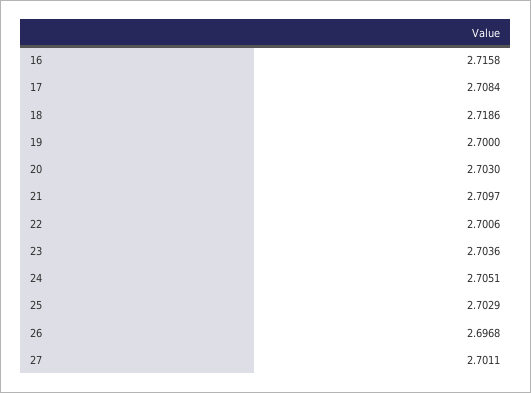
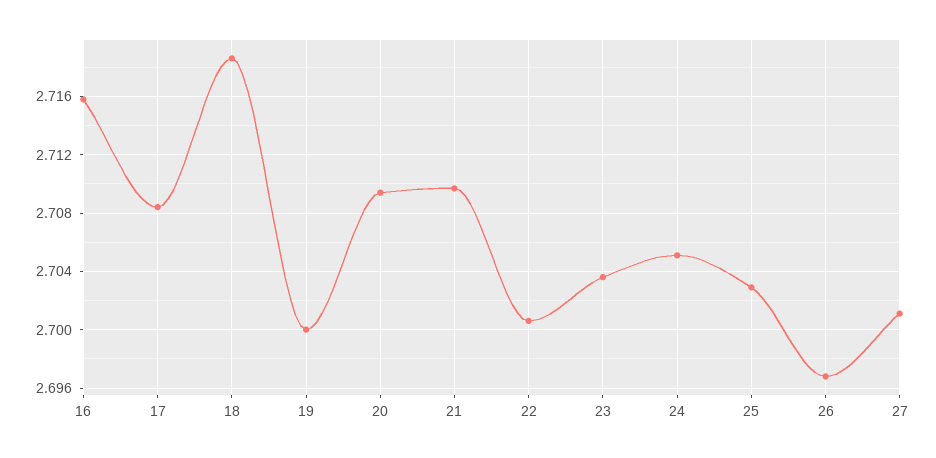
20: 2.703 -> 2.7095

